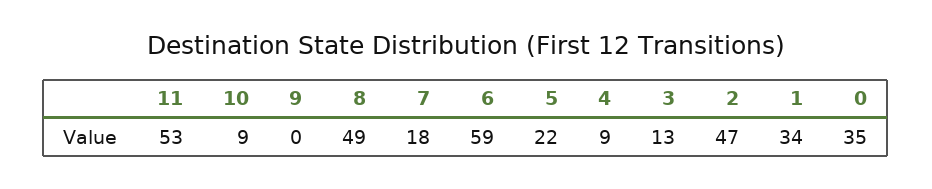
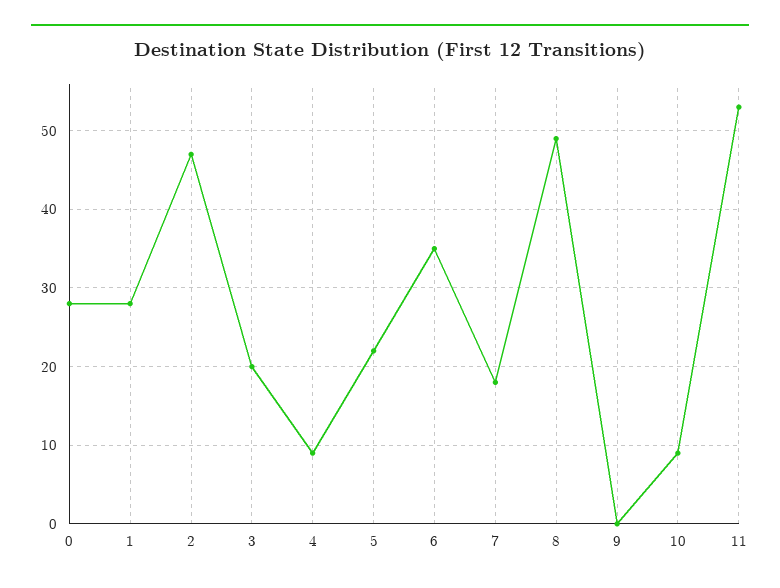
6: 59 -> 35
3: 13 -> 20
1: 34 -> 28
0: 35 -> 28

